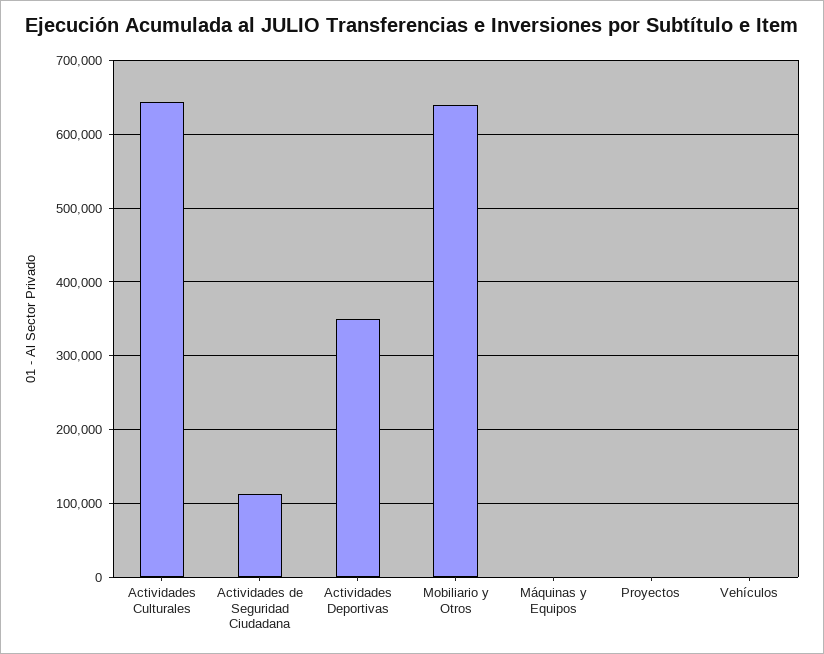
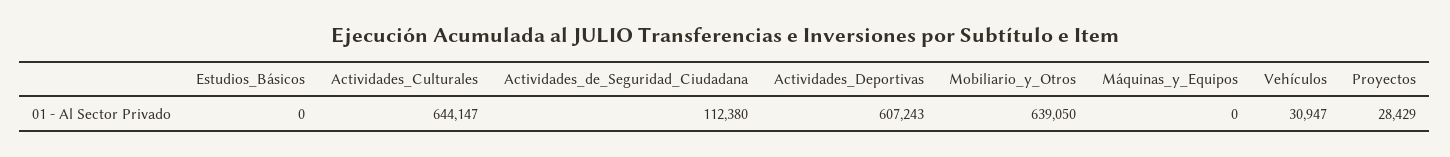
Actividades Deportivas: 350000 -> 607243
Proyectos: 0 -> 28429
Vehículos: 0 -> 30947
Estudios_Básicos: none -> 0

